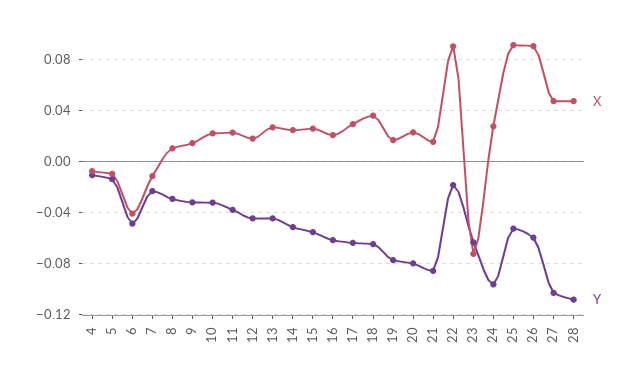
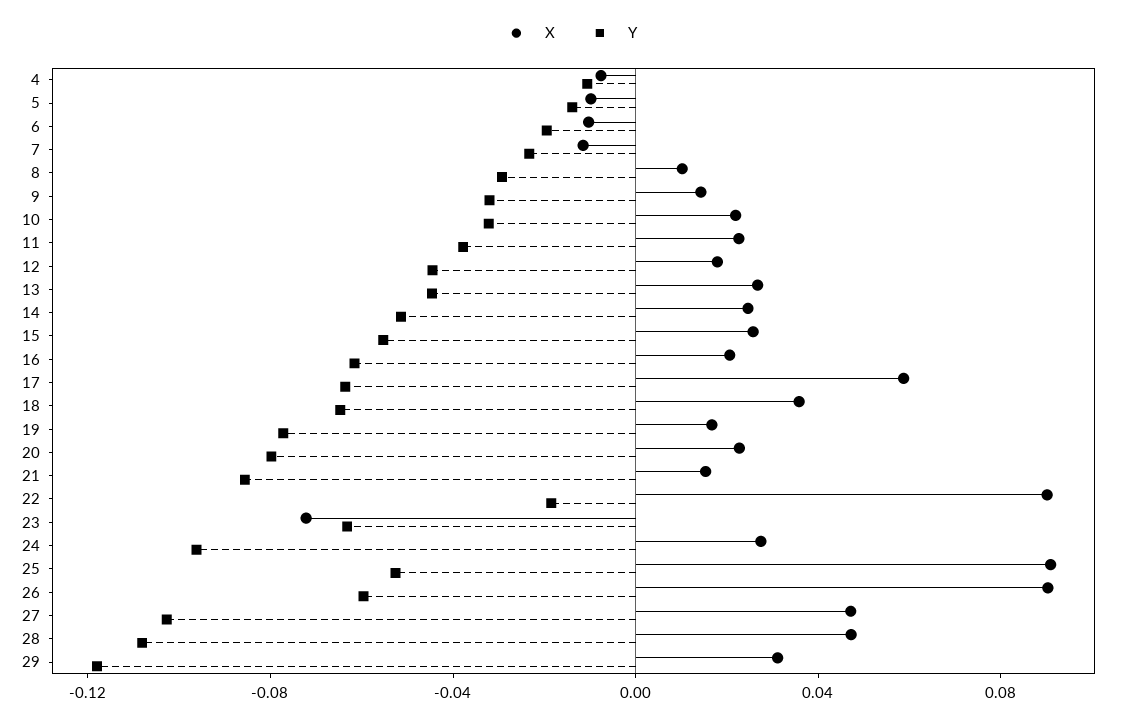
X, 6: -0.04 -> -0.01
Y, 6: -0.05 -> -0.02
X, 17: 0.03 -> 0.06
X, 29: none -> 0.03
Y, 29: none -> -0.12

